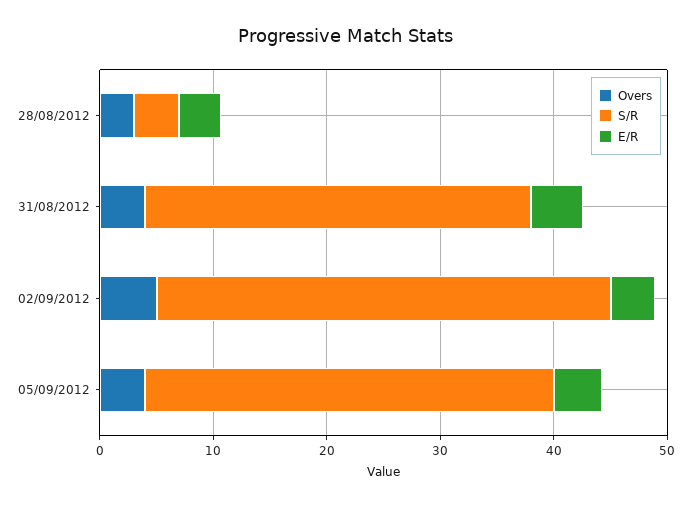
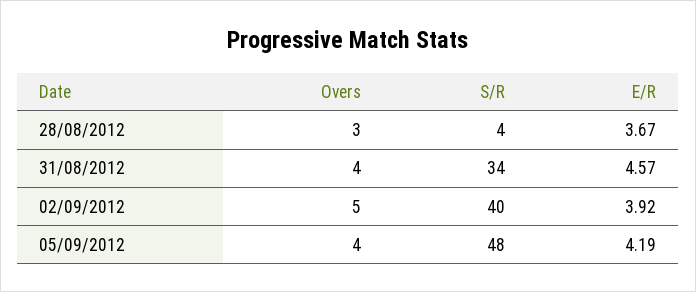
S/R, 05/09/2012: 36 -> 48

